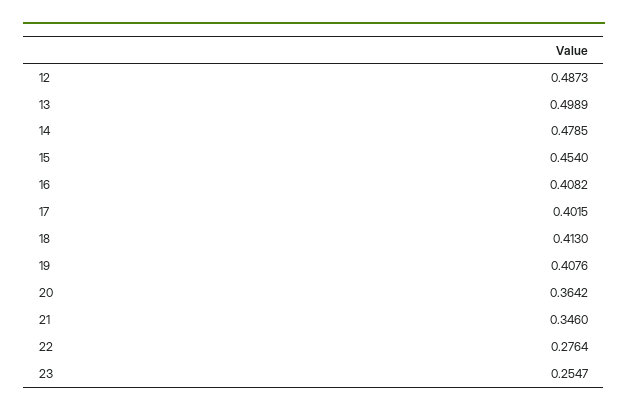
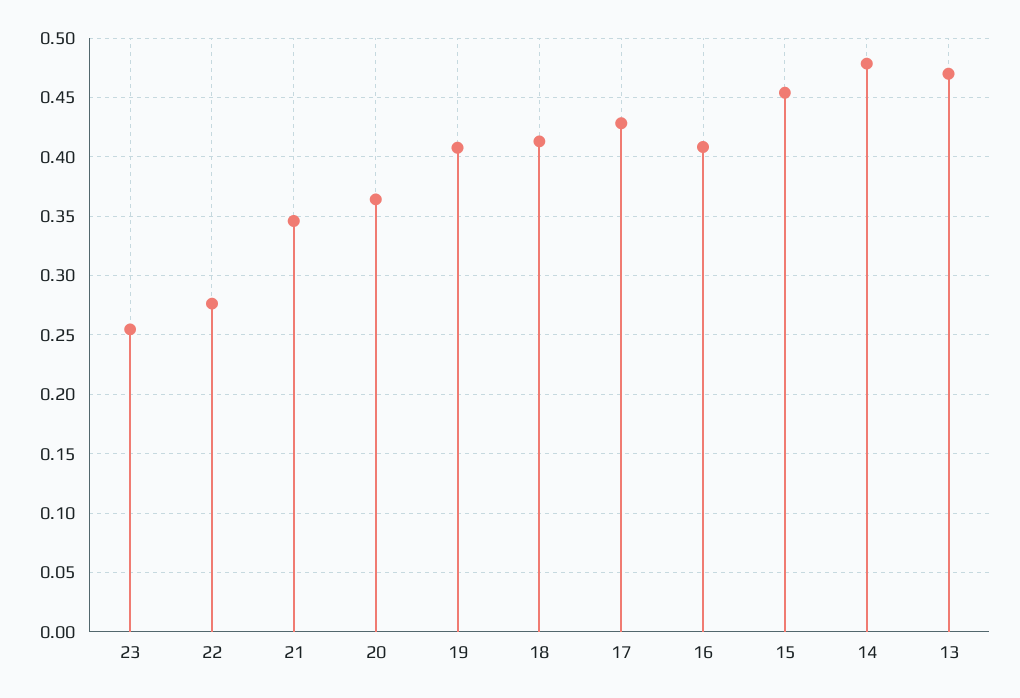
12: 0.4873 -> none
13: 0.4989 -> 0.47
17: 0.4015 -> 0.43

